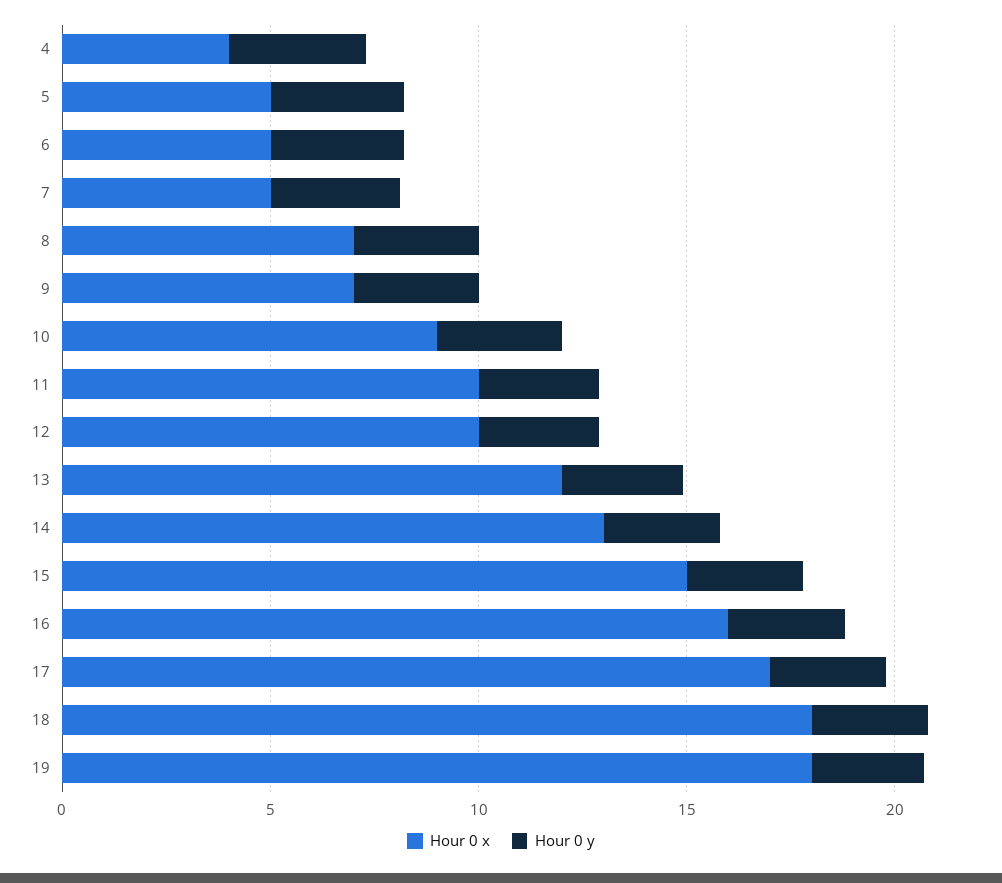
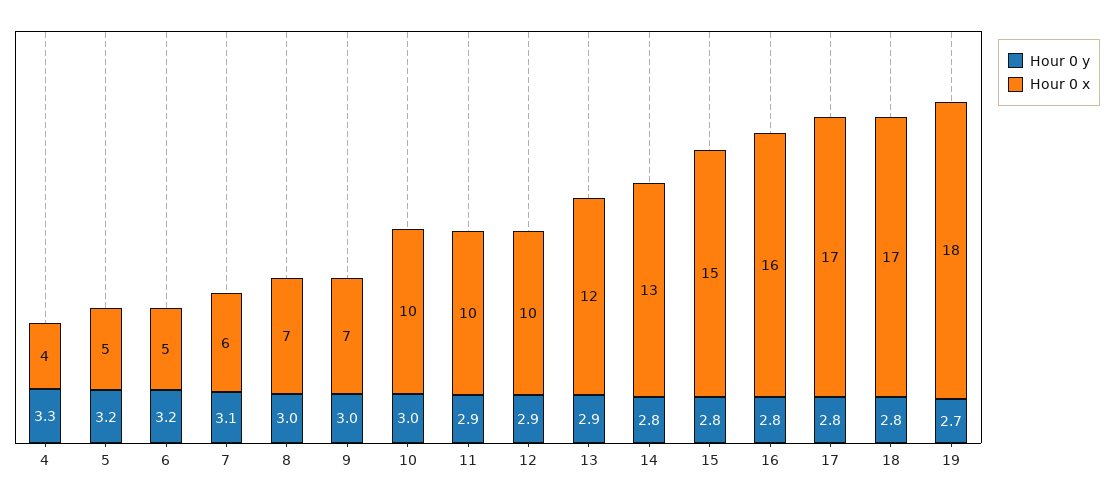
Hour 0 x, 7: 5 -> 6
Hour 0 x, 10: 9 -> 10
Hour 0 x, 18: 18 -> 17

